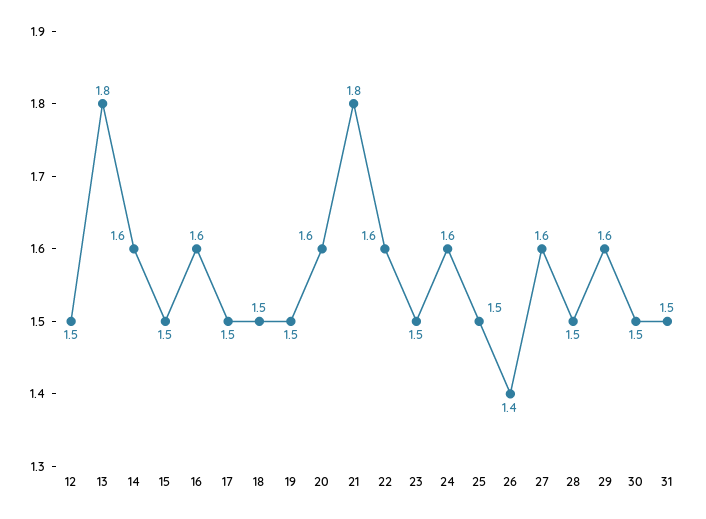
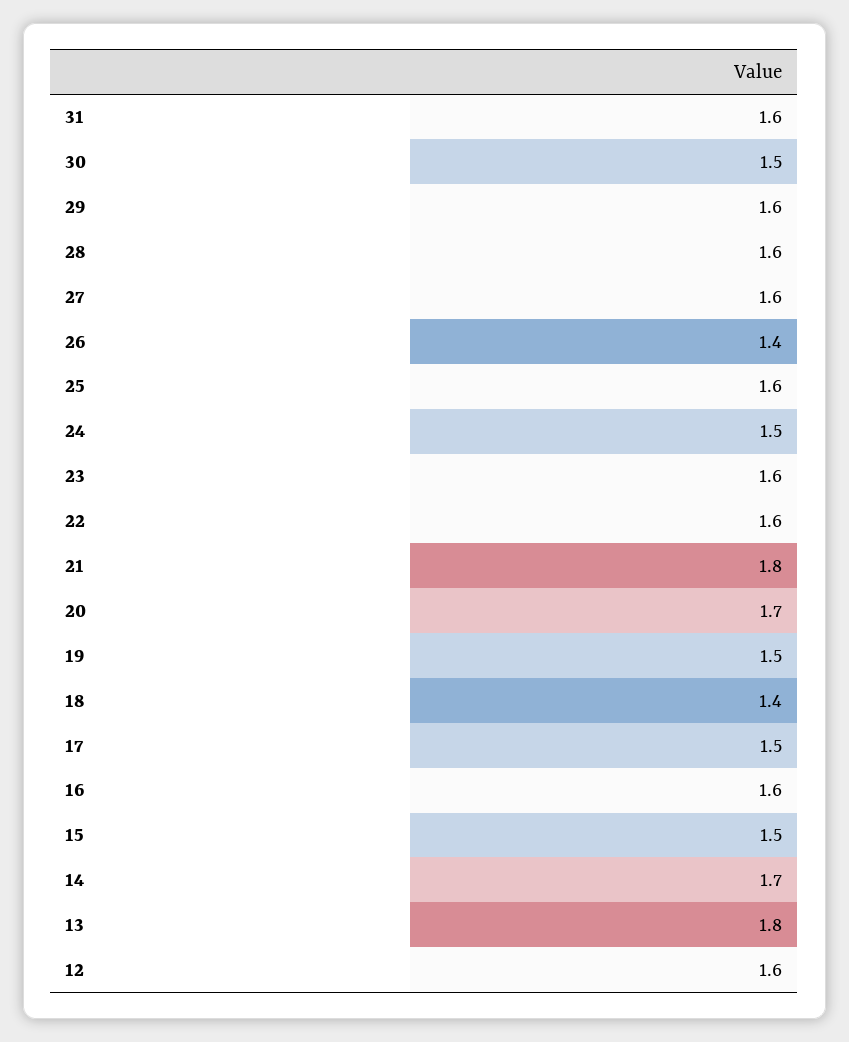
12: 1.5 -> 1.6
14: 1.6 -> 1.7
18: 1.5 -> 1.4
20: 1.6 -> 1.7
23: 1.5 -> 1.6
24: 1.6 -> 1.5
25: 1.5 -> 1.6
28: 1.5 -> 1.6
31: 1.5 -> 1.6

